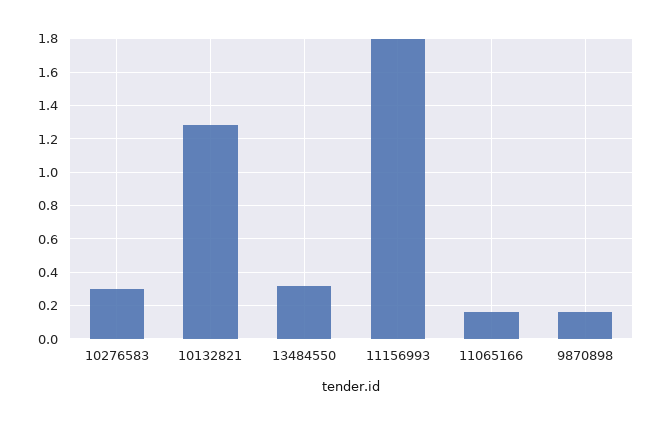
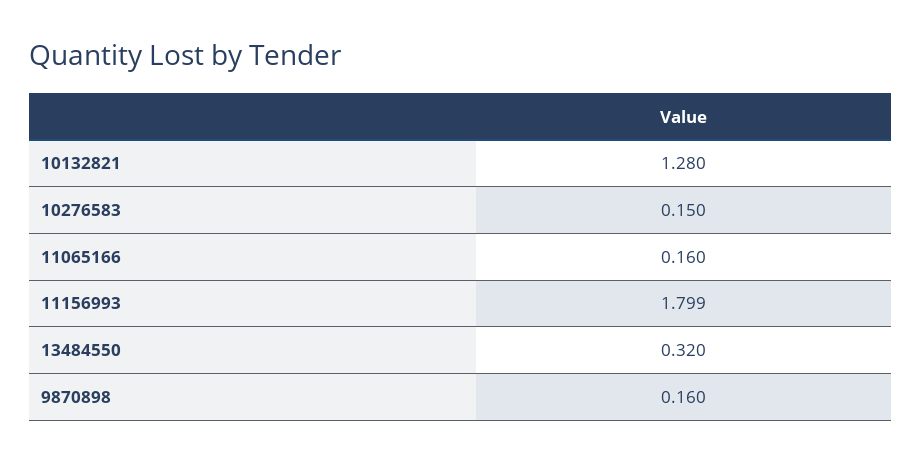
10276583: 0.3 -> 0.15

